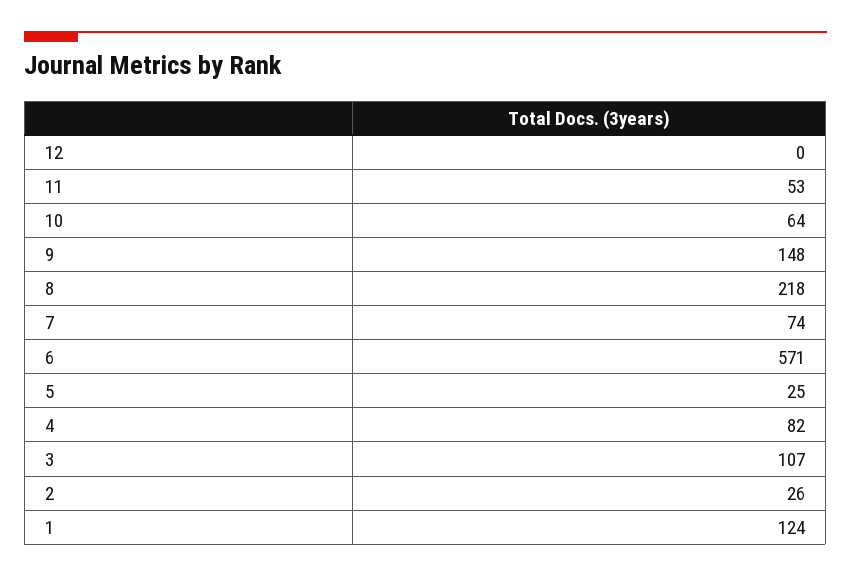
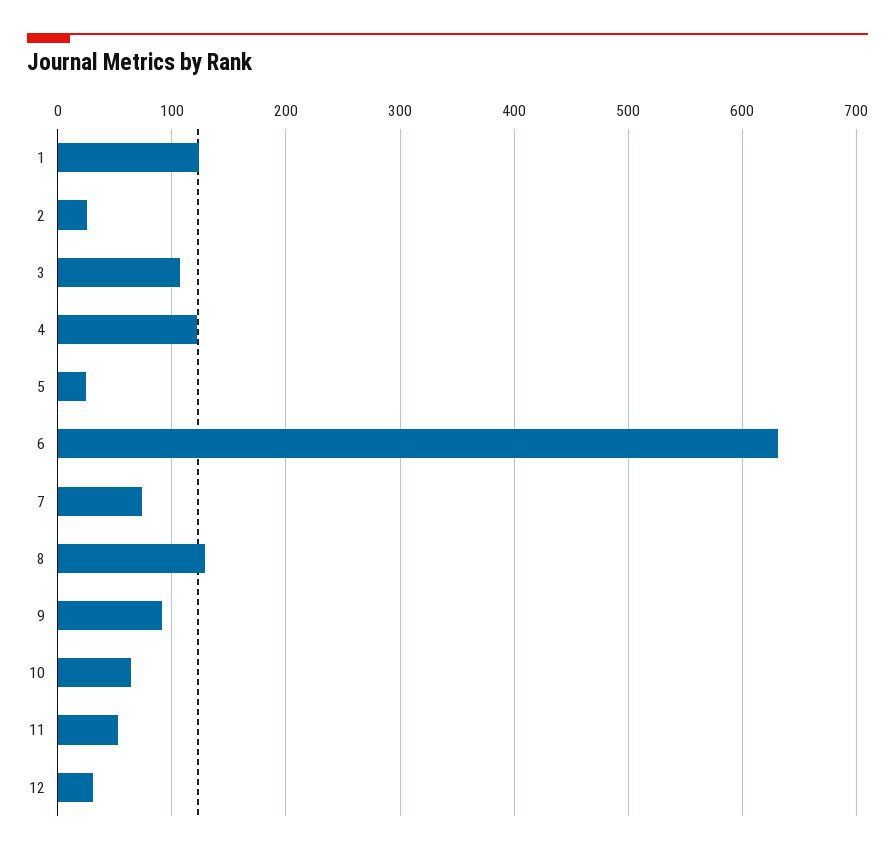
12: 0 -> 30
9: 148 -> 90
8: 218 -> 130
6: 571 -> 630
4: 82 -> 120

